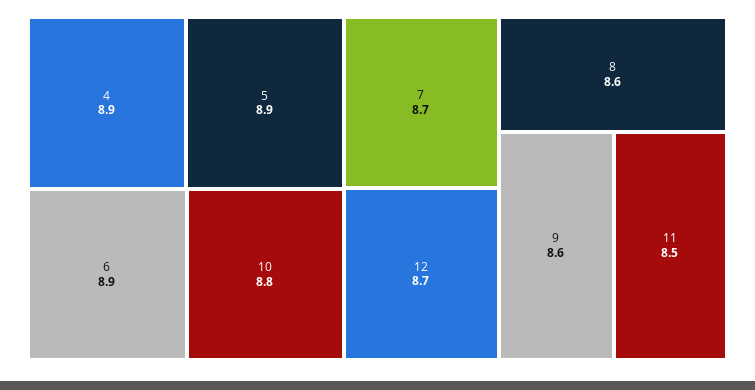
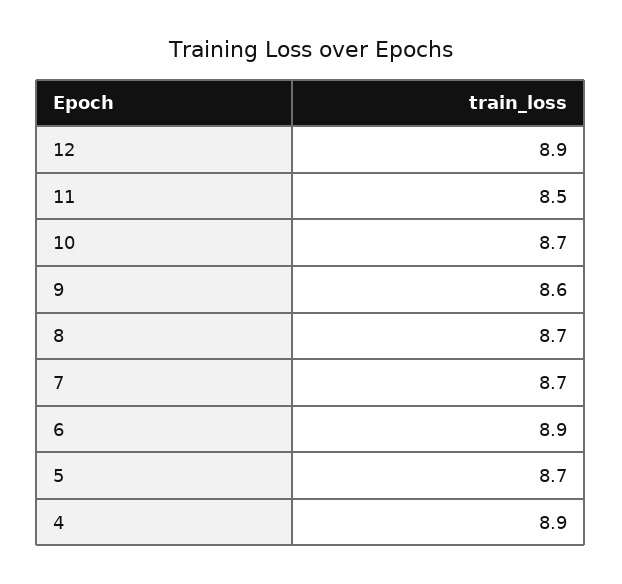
5: 8.9 -> 8.7
10: 8.8 -> 8.7
12: 8.7 -> 8.9
8: 8.6 -> 8.7

